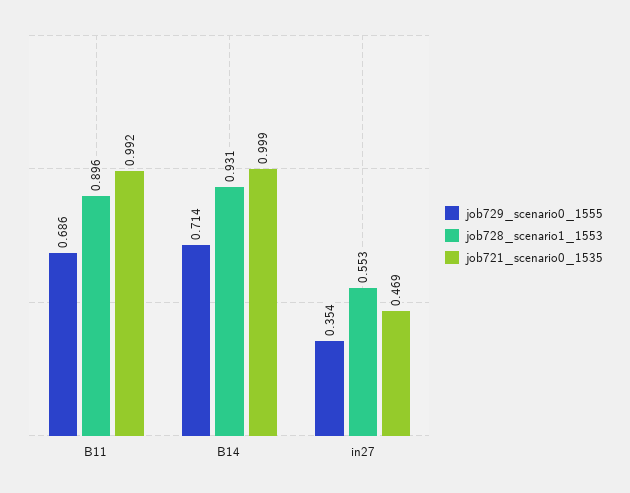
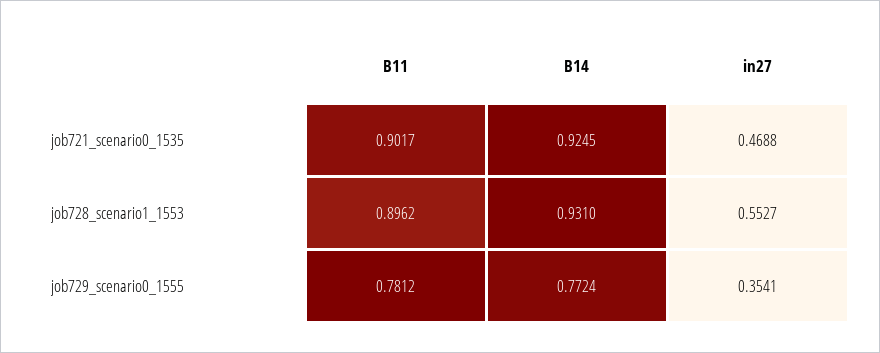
job729_scenario0_1555, B11: 0.686 -> 0.7812
job721_scenario0_1535, B11: 0.992 -> 0.9017
job729_scenario0_1555, B14: 0.714 -> 0.7724
job721_scenario0_1535, B14: 0.999 -> 0.9245

